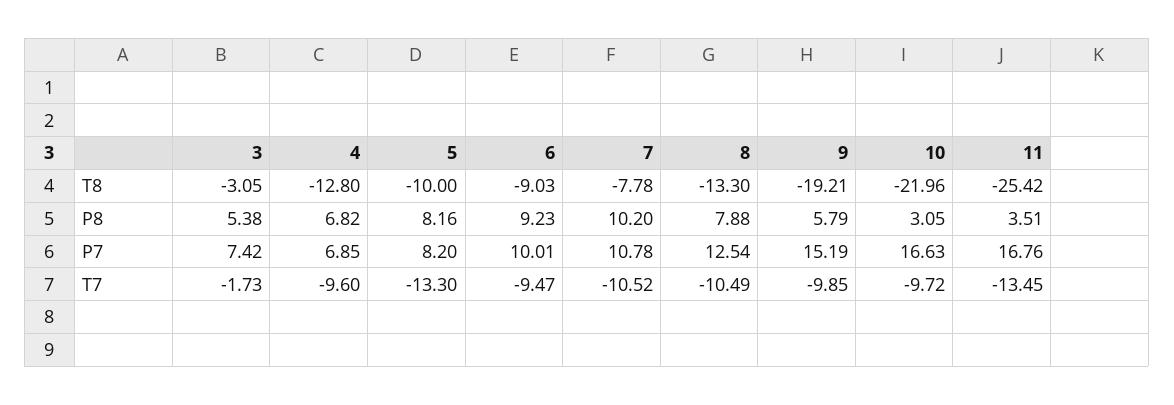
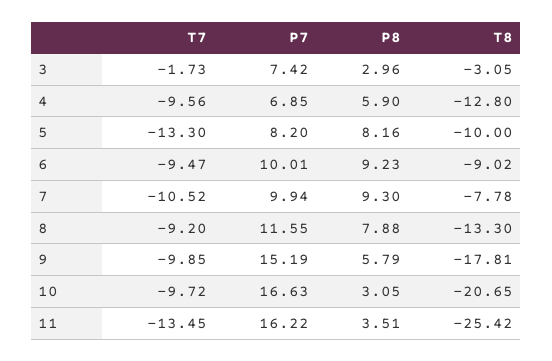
6, T8: -9.03 -> -9.02
9, T8: -19.21 -> -17.81
10, T8: -21.96 -> -20.65
3, P8: 5.38 -> 2.96
4, P8: 6.82 -> 5.9
7, P8: 10.2 -> 9.3
7, P7: 10.78 -> 9.94
8, P7: 12.54 -> 11.55
11, P7: 16.76 -> 16.22
4, T7: -9.6 -> -9.56
8, T7: -10.49 -> -9.2

